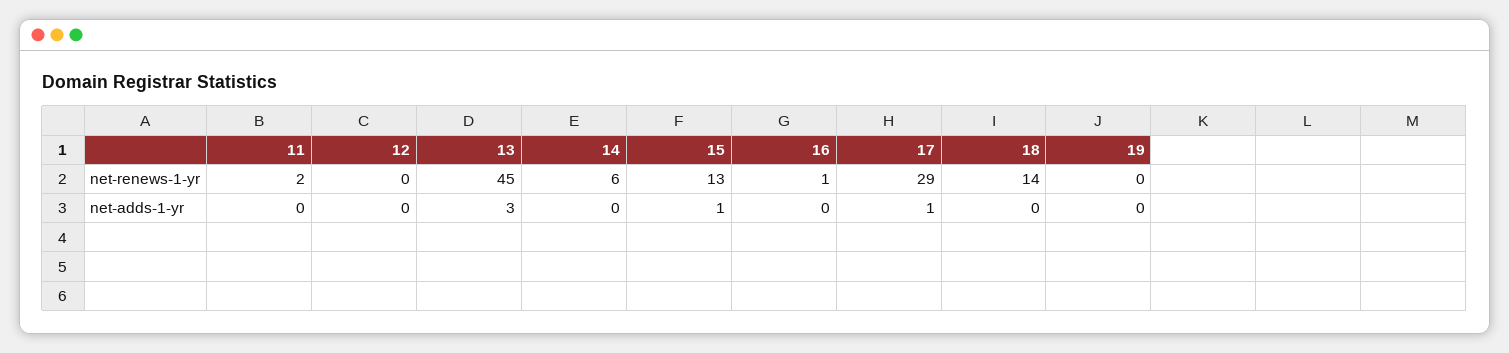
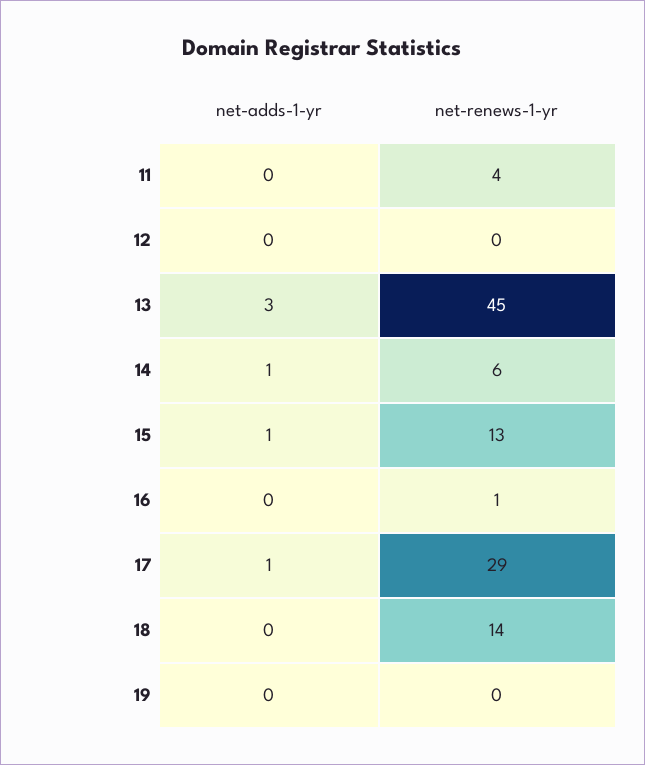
11, net-renews-1-yr: 2 -> 4
14, net-adds-1-yr: 0 -> 1

